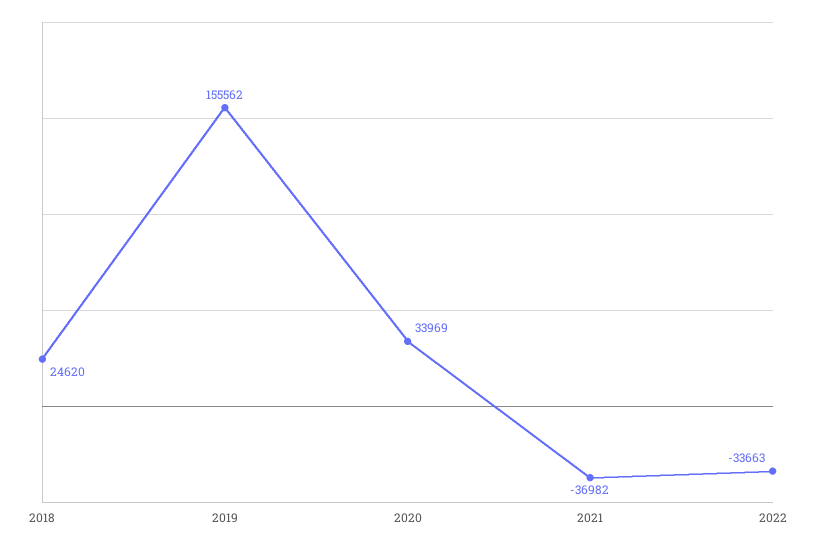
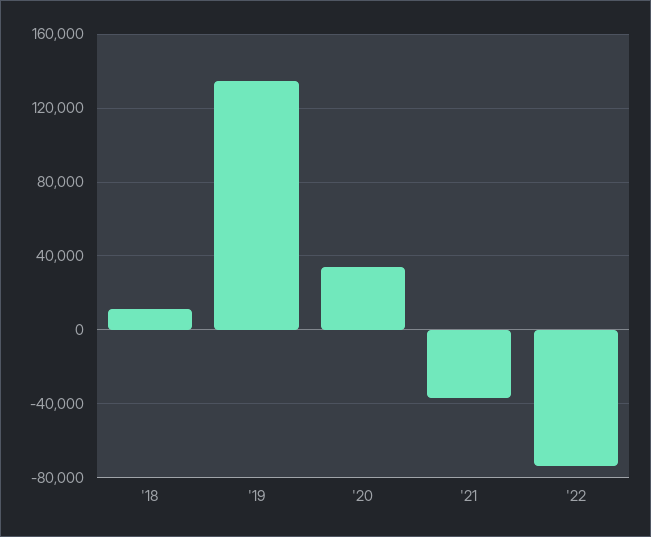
2018: 24620 -> 10000
2019: 155562 -> 135000
2022: -33663 -> -75000

